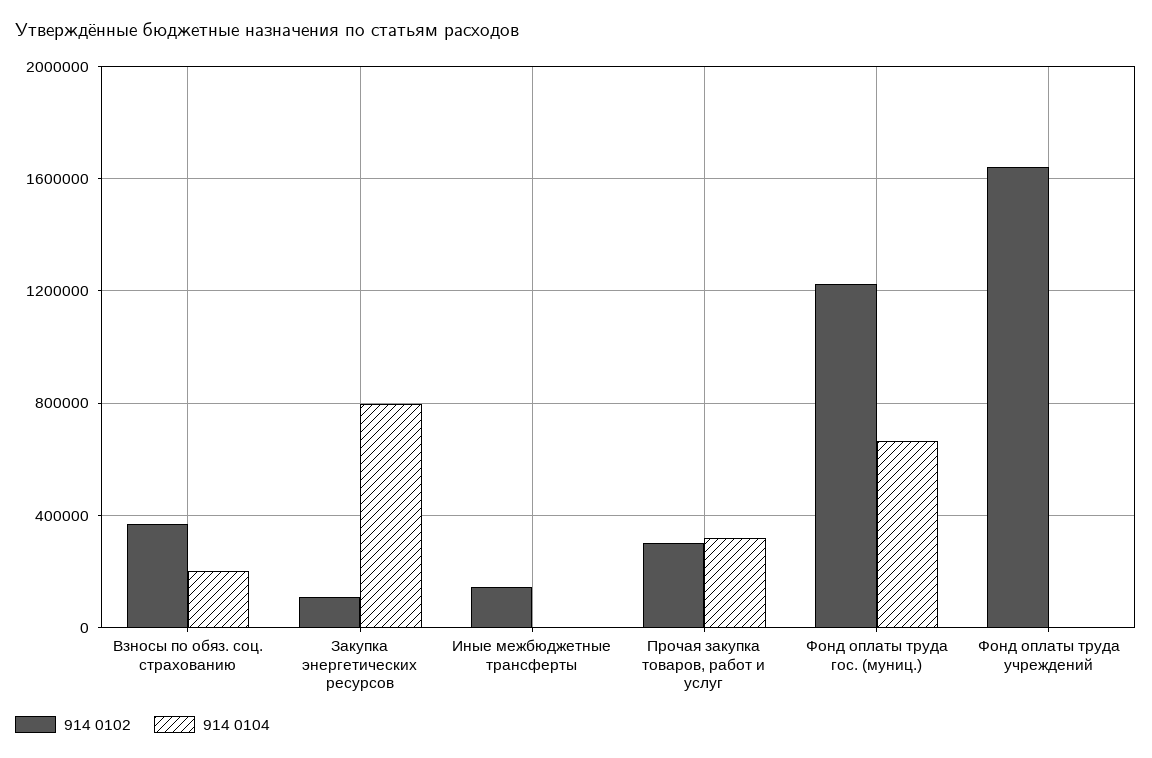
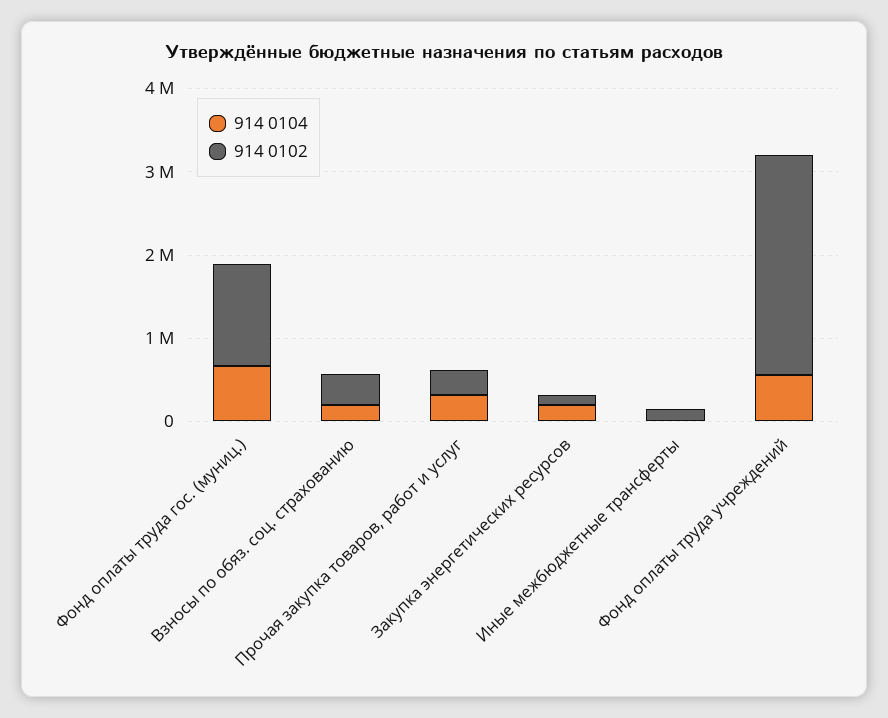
914 0104, Закупка энергетических ресурсов: 800000 -> 200000
914 0102, Фонд оплаты труда учреждений: 1650000 -> 2600000
914 0104, Фонд оплаты труда учреждений: 0 -> 600000

